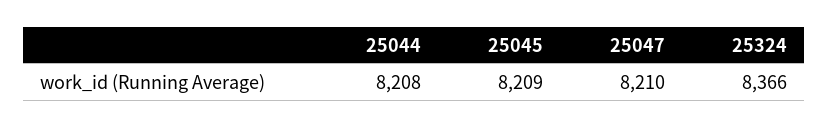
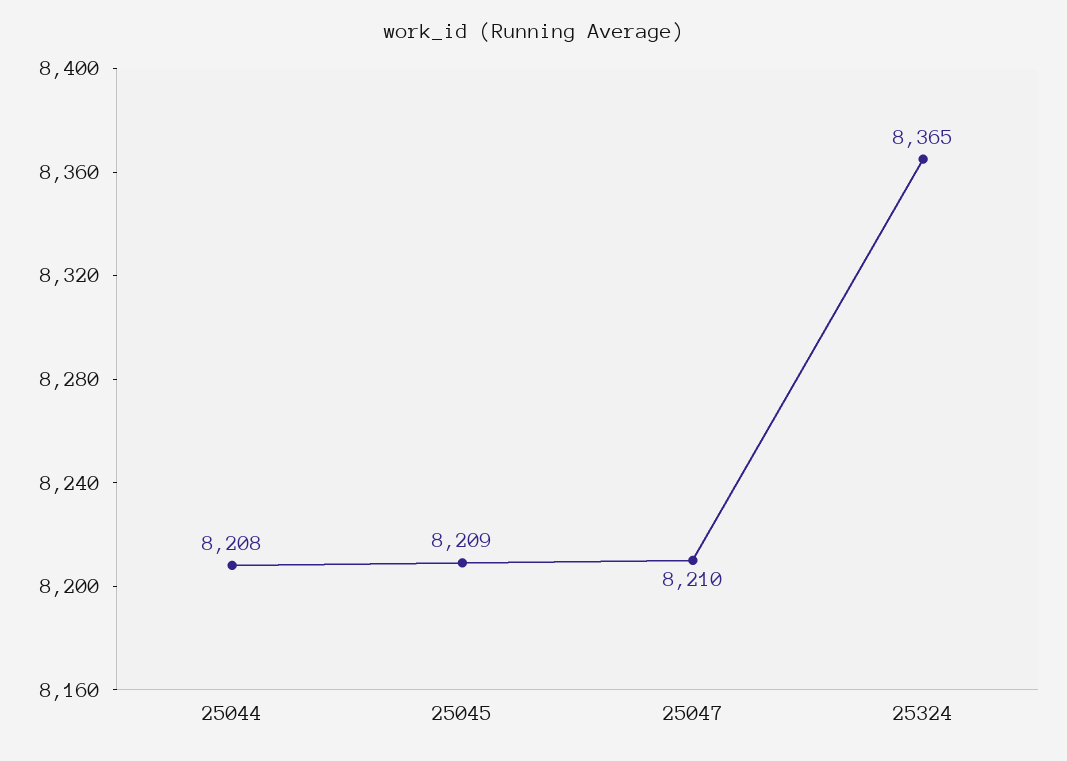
25324: 8366 -> 8365

